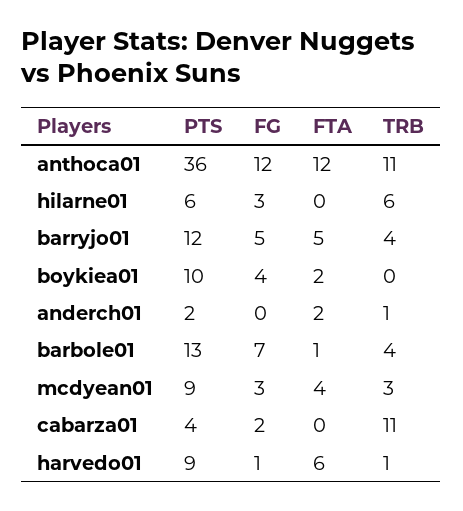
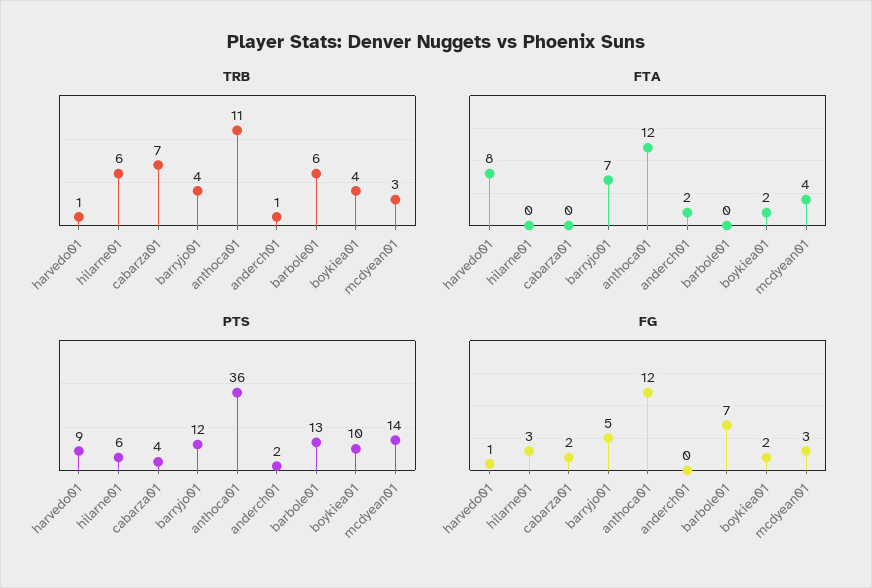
FTA, barryjo01: 5 -> 7
FG, boykiea01: 4 -> 2
TRB, boykiea01: 0 -> 4
FTA, barbole01: 1 -> 0
TRB, barbole01: 4 -> 6
PTS, mcdyean01: 9 -> 14
TRB, cabarza01: 11 -> 7
FTA, harvedo01: 6 -> 8

